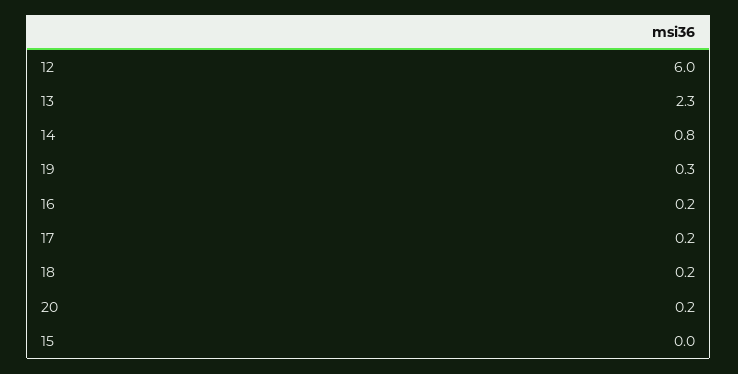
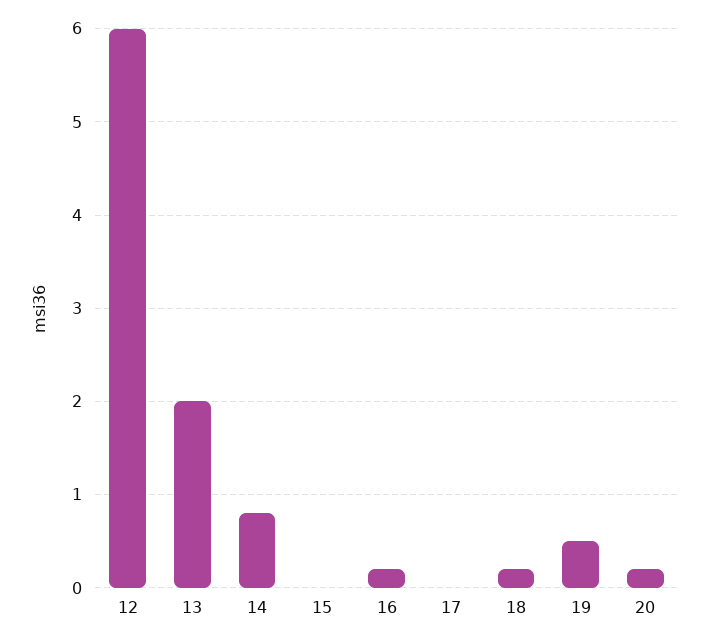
13: 2.3 -> 2
19: 0.3 -> 0.5
17: 0.2 -> 0

